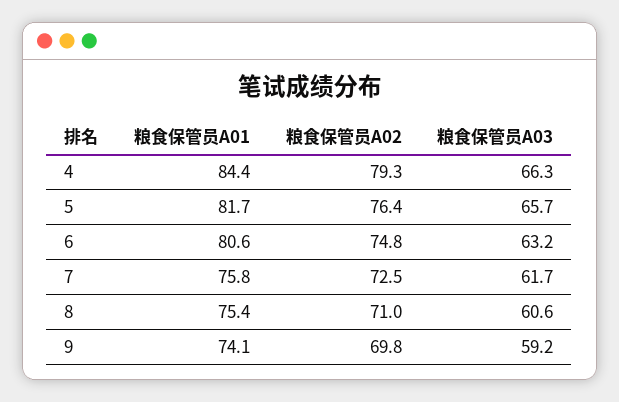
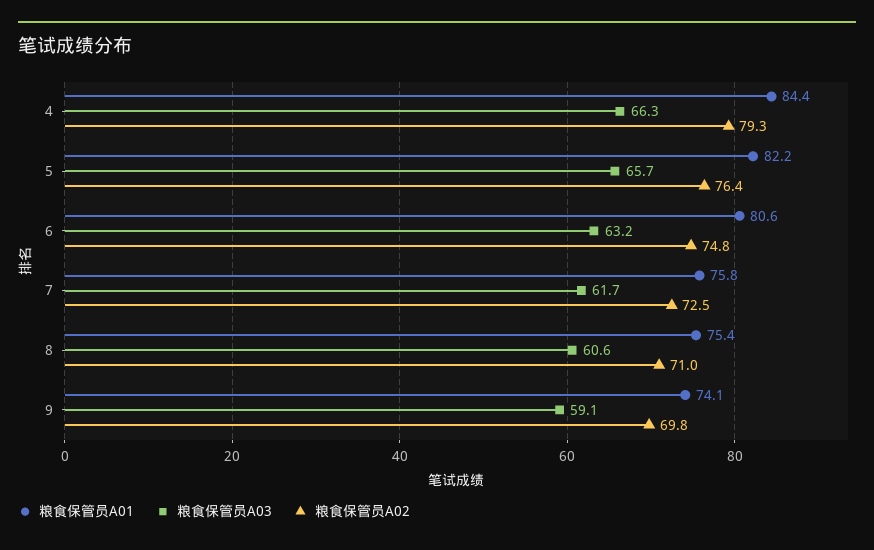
粮食保管员A01, 5: 81.7 -> 82.2
粮食保管员A03, 9: 59.2 -> 59.1

